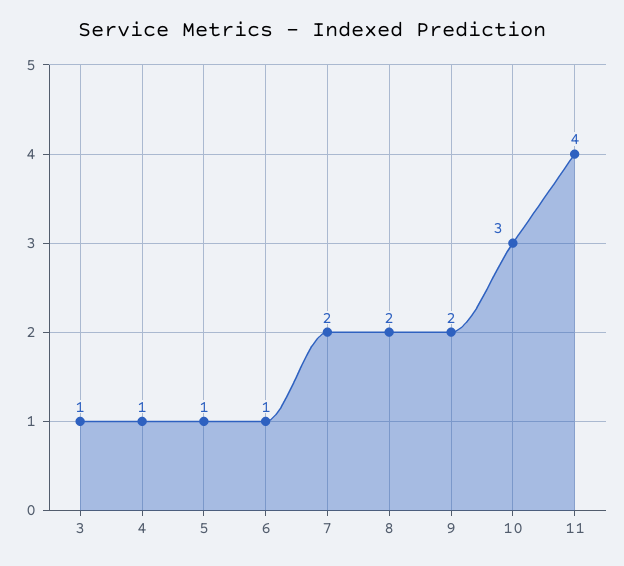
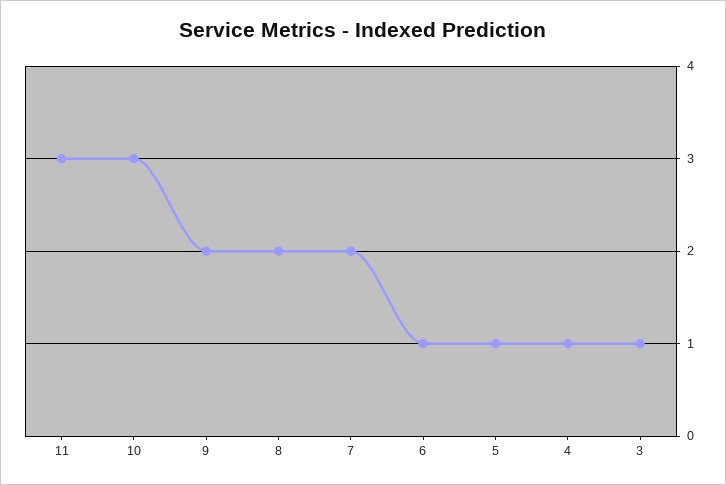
11: 4 -> 3

